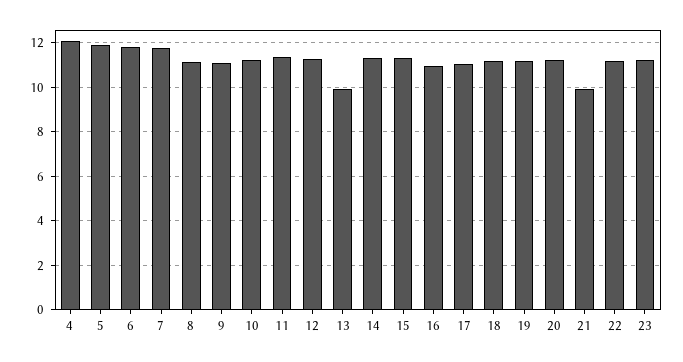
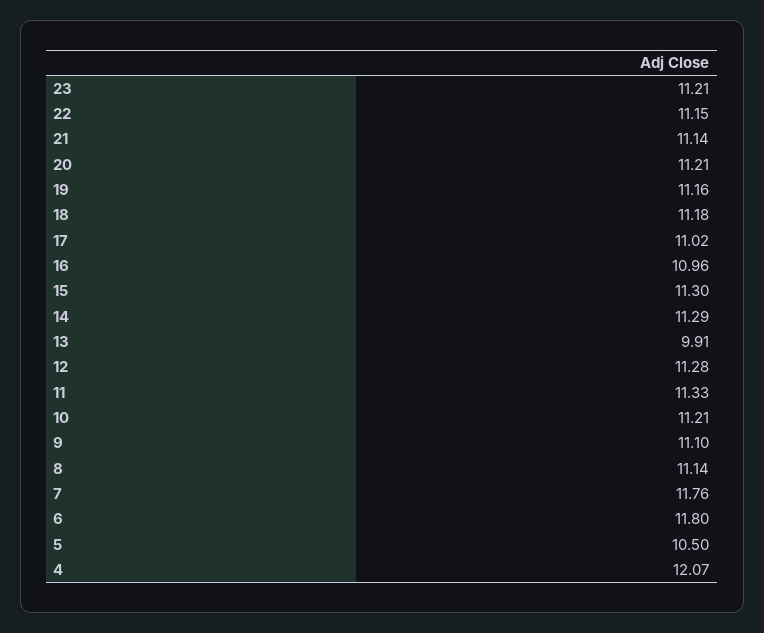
5: 12 -> 10.5
21: 10 -> 11.14

